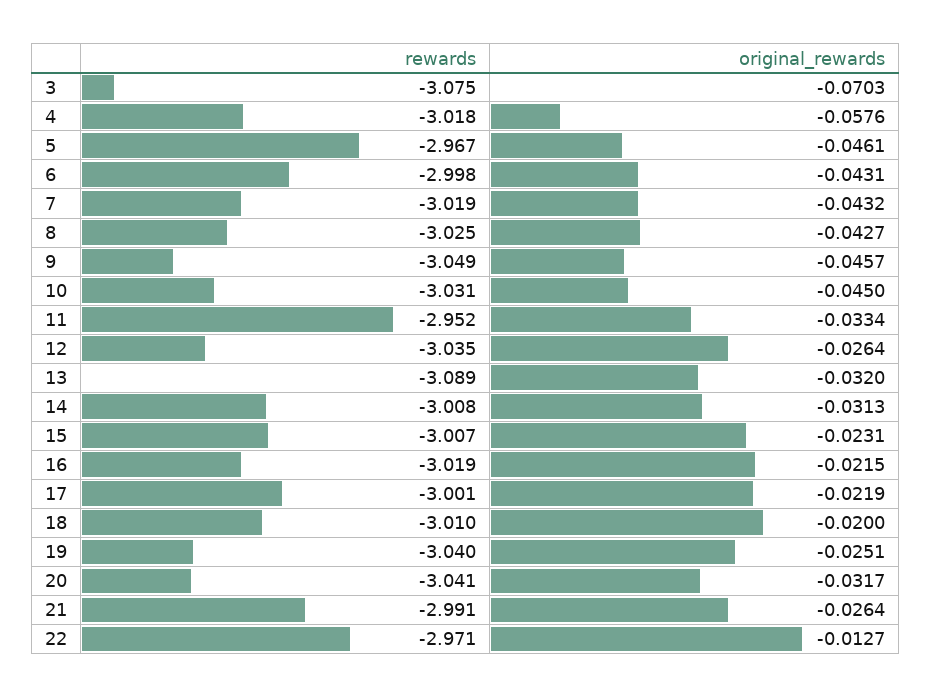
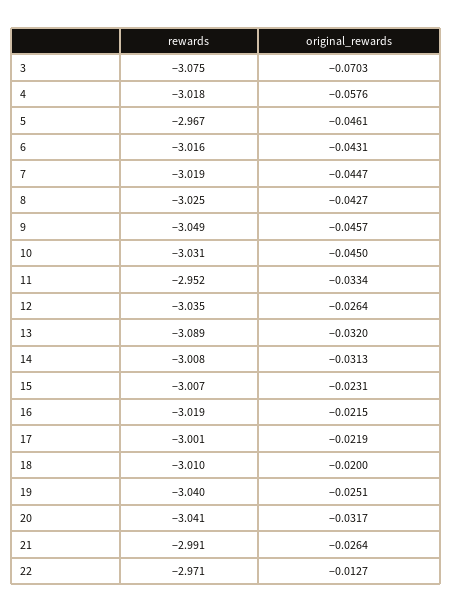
rewards, 6: -2.998 -> -3.016
original_rewards, 7: -0.0432 -> -0.0447

